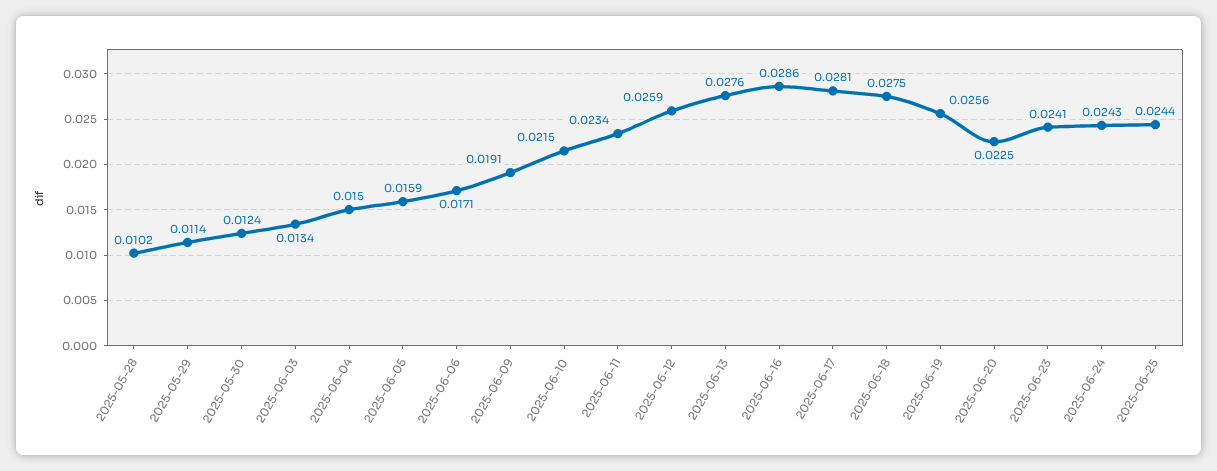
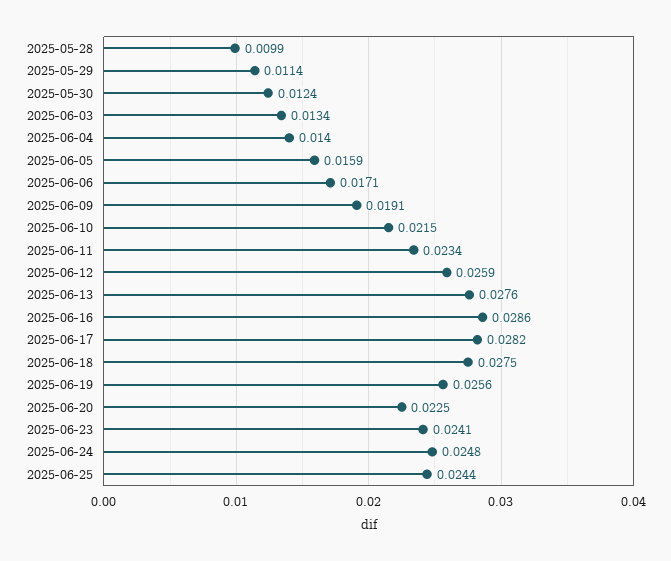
2025-05-28: 0.0102 -> 0.0099
2025-06-04: 0.015 -> 0.014
2025-06-17: 0.0281 -> 0.0282
2025-06-24: 0.0243 -> 0.0248

